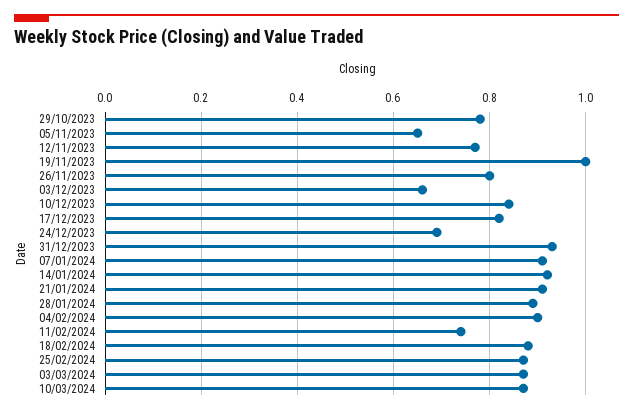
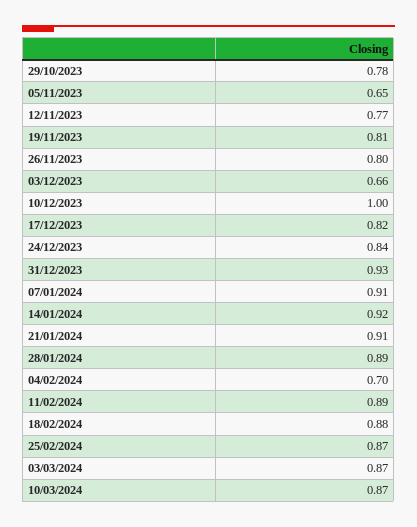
19/11/2023: 1 -> 0.81
10/12/2023: 0.85 -> 1
24/12/2023: 0.7 -> 0.84
04/02/2024: 0.9 -> 0.7
11/02/2024: 0.75 -> 0.89

